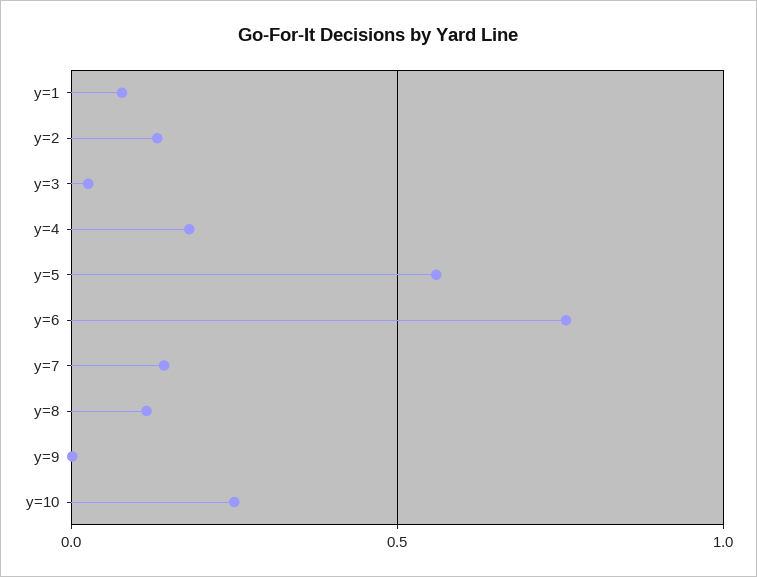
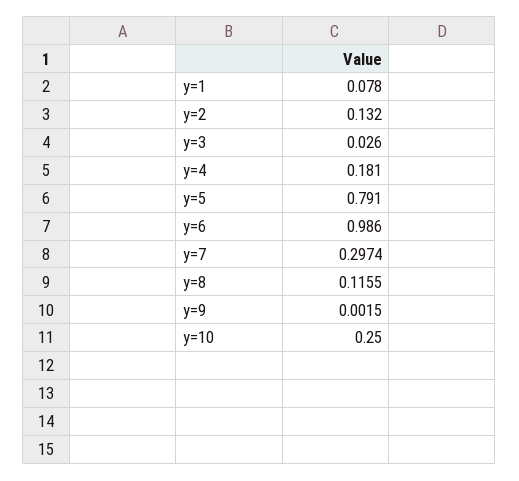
y=5: 0.55 -> 0.791
y=6: 0.75 -> 0.986
y=7: 0.15 -> 0.2974

